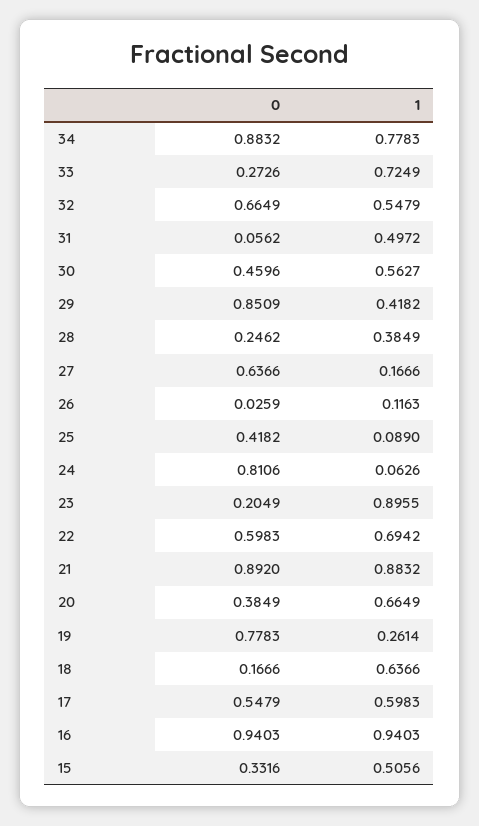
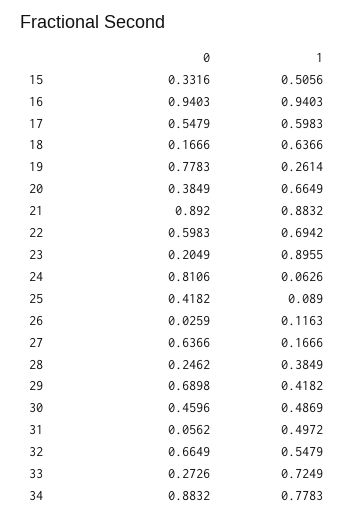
1, 30: 0.5627 -> 0.4869
0, 29: 0.8509 -> 0.6898

